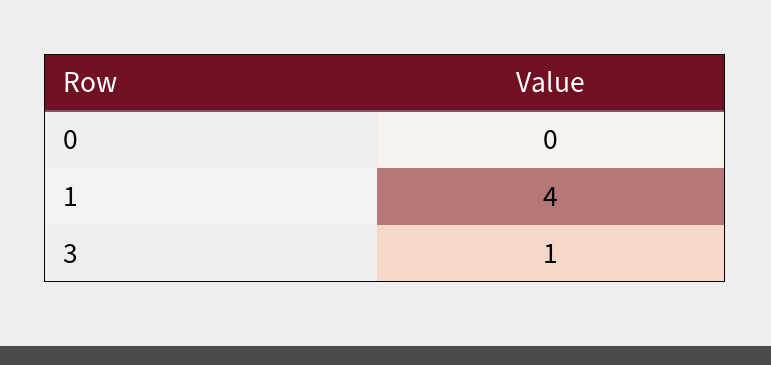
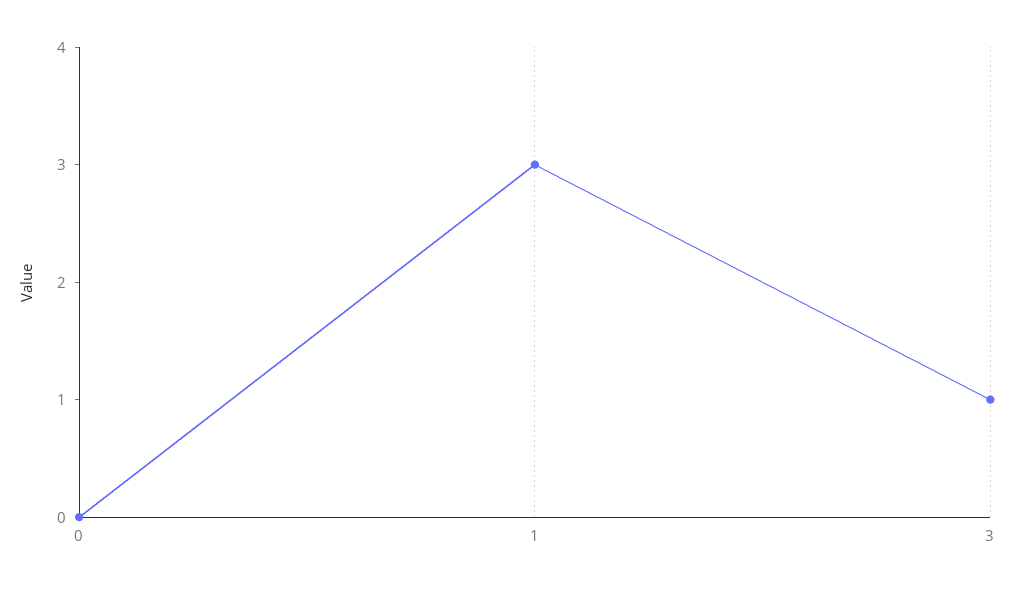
1: 4 -> 3

